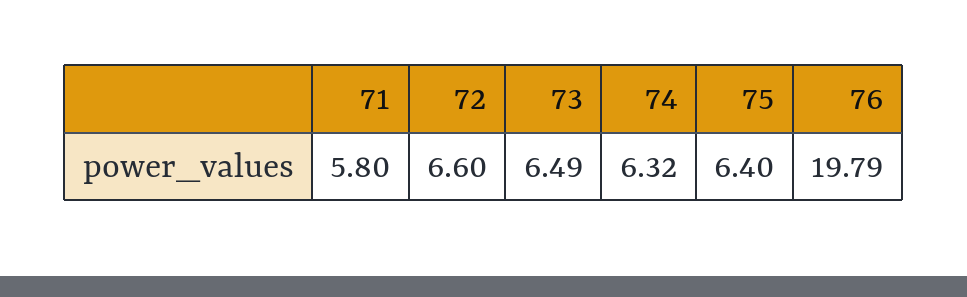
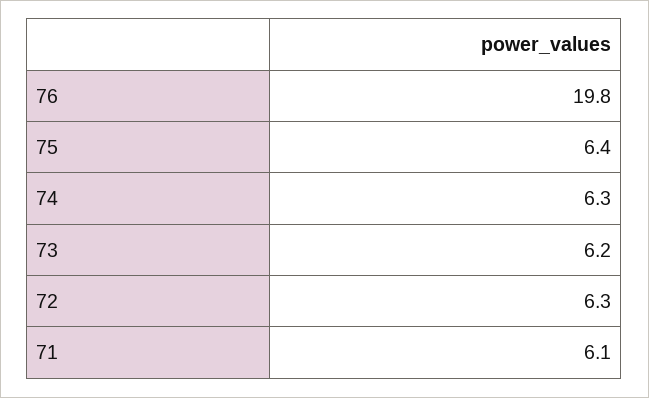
71: 5.8 -> 6.1
72: 6.6 -> 6.3
73: 6.49 -> 6.2

